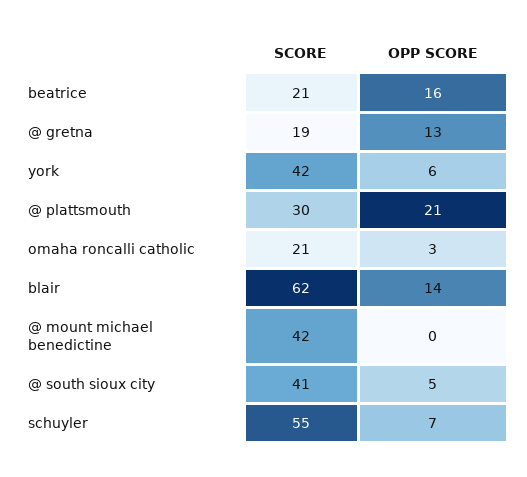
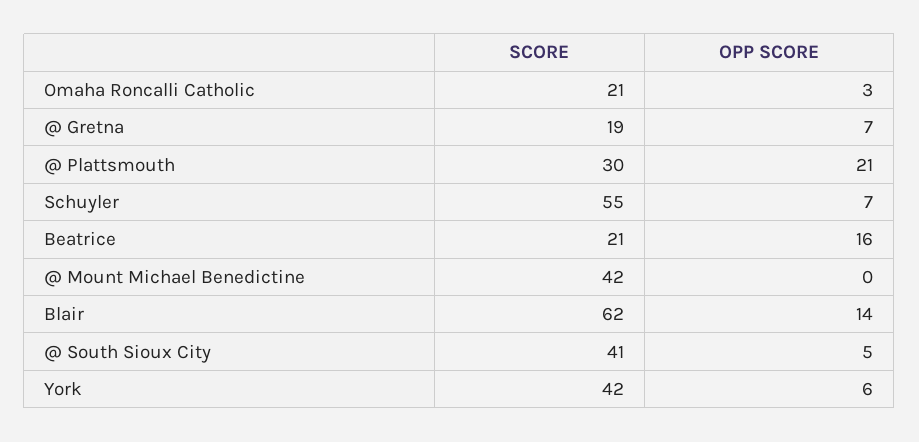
OPP SCORE, @ gretna: 13 -> 7

